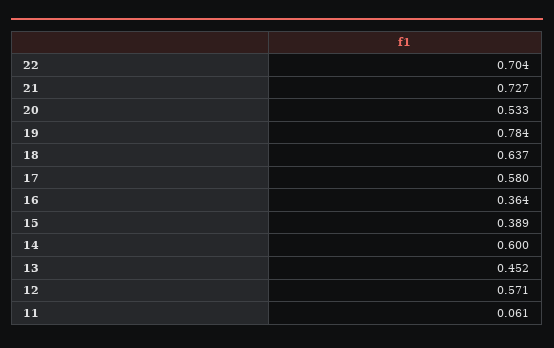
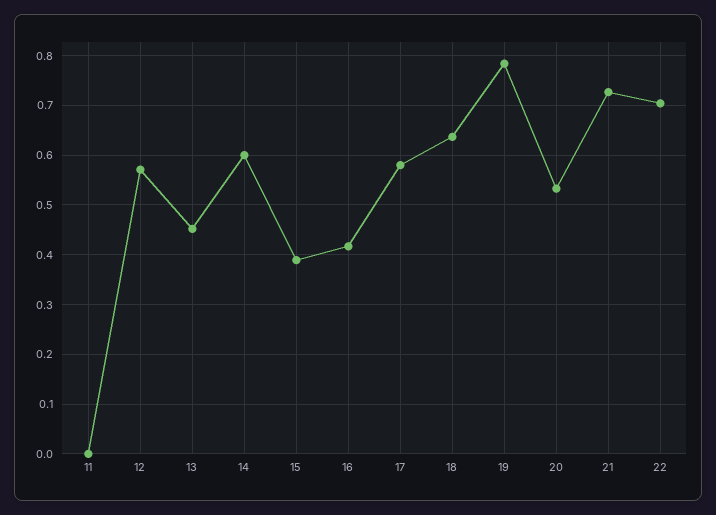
16: 0.364 -> 0.42
11: 0.061 -> 0

